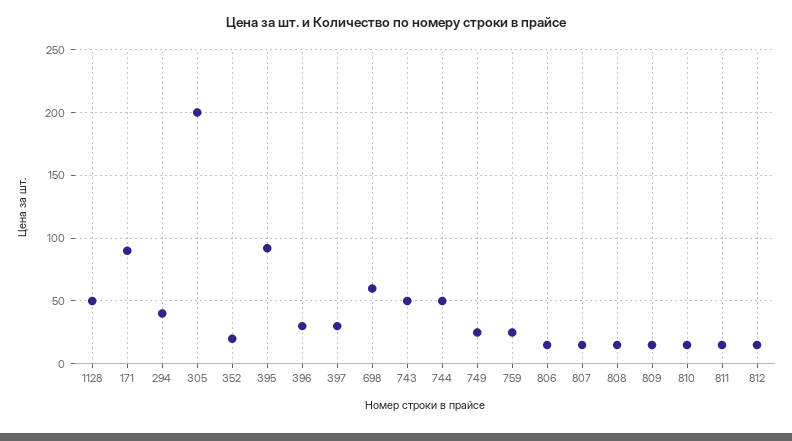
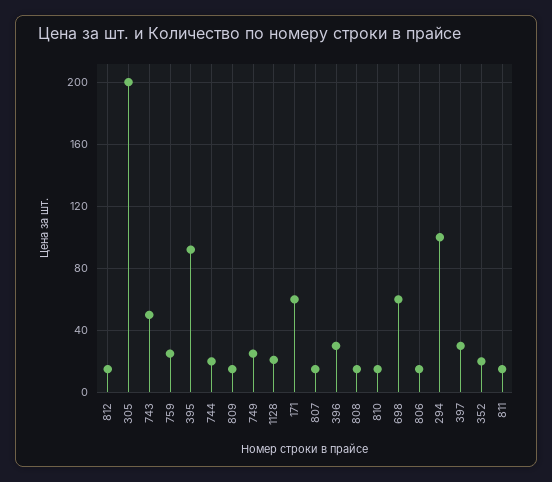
1128: 50 -> 20
171: 90 -> 60
294: 40 -> 100
744: 50 -> 20

